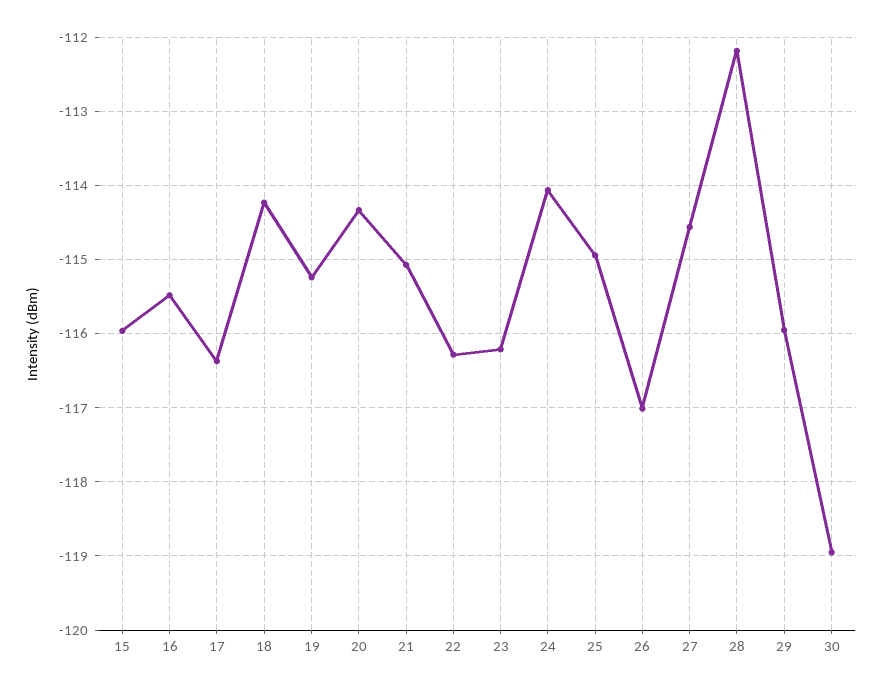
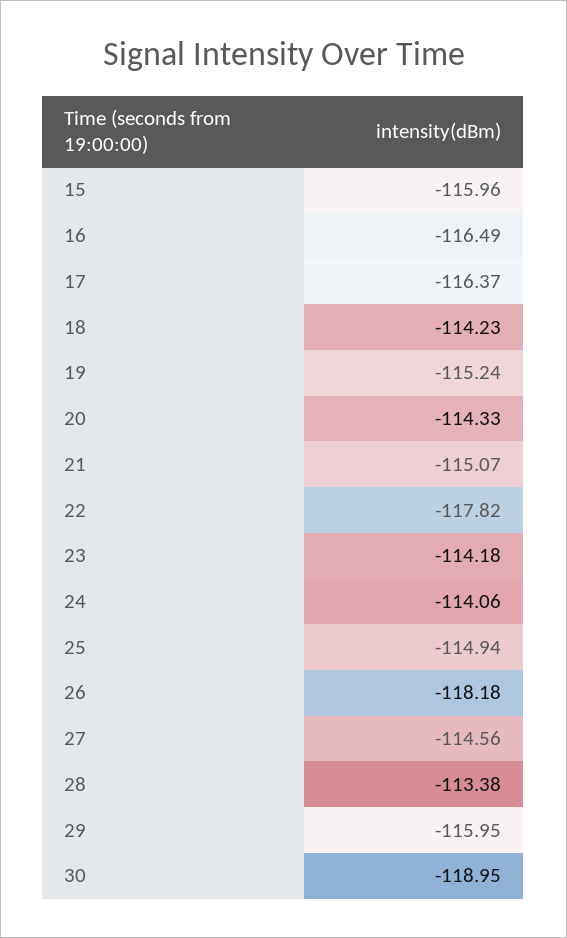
16: -115.5 -> -116.49
22: -116.3 -> -117.82
23: -116.2 -> -114.18
26: -117 -> -118.18
28: -112.2 -> -113.38

